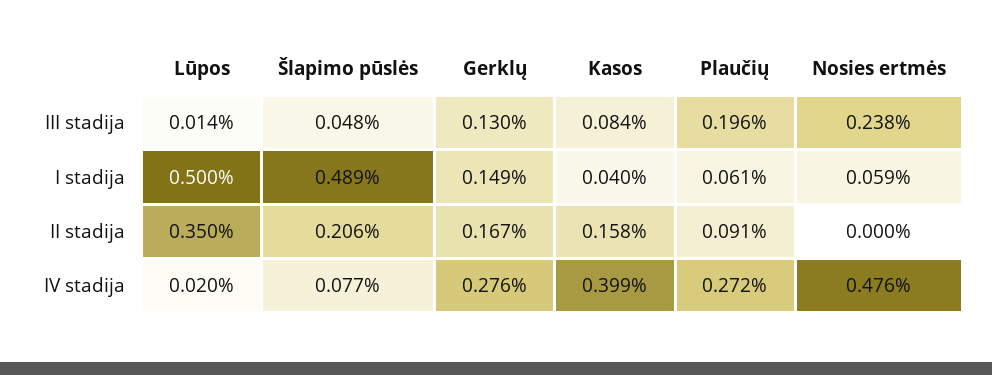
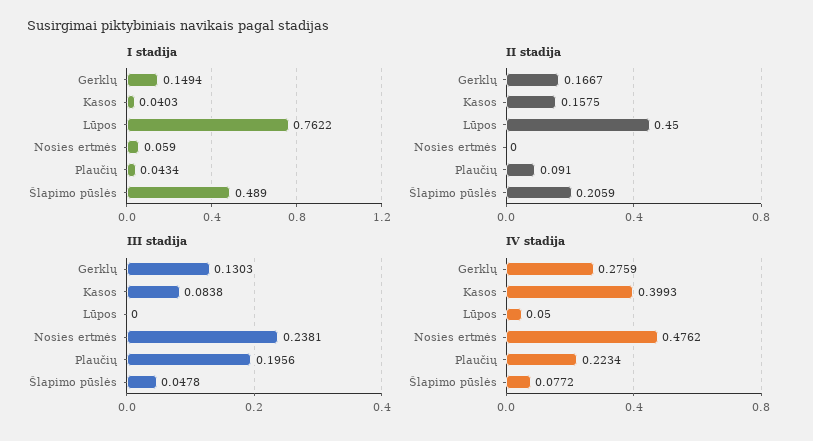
III stadija, Lūpos: 0.014 -> 0
I stadija, Lūpos: 0.5 -> 0.7622
I stadija, Plaučių: 0.061 -> 0.0434
II stadija, Lūpos: 0.35 -> 0.45
IV stadija, Lūpos: 0.02 -> 0.05
IV stadija, Plaučių: 0.272 -> 0.2234

